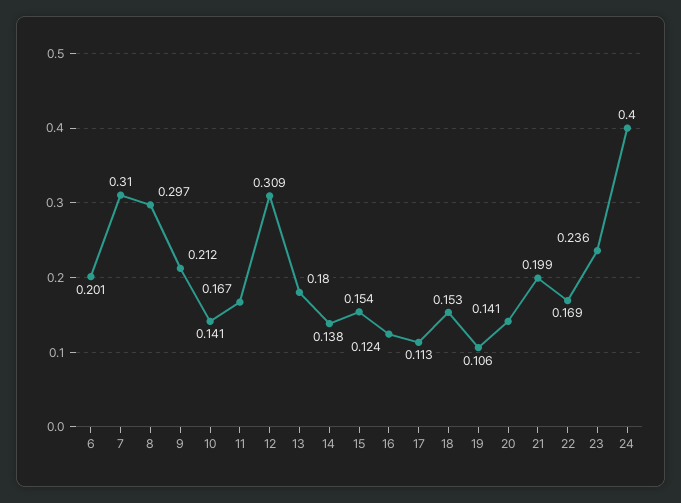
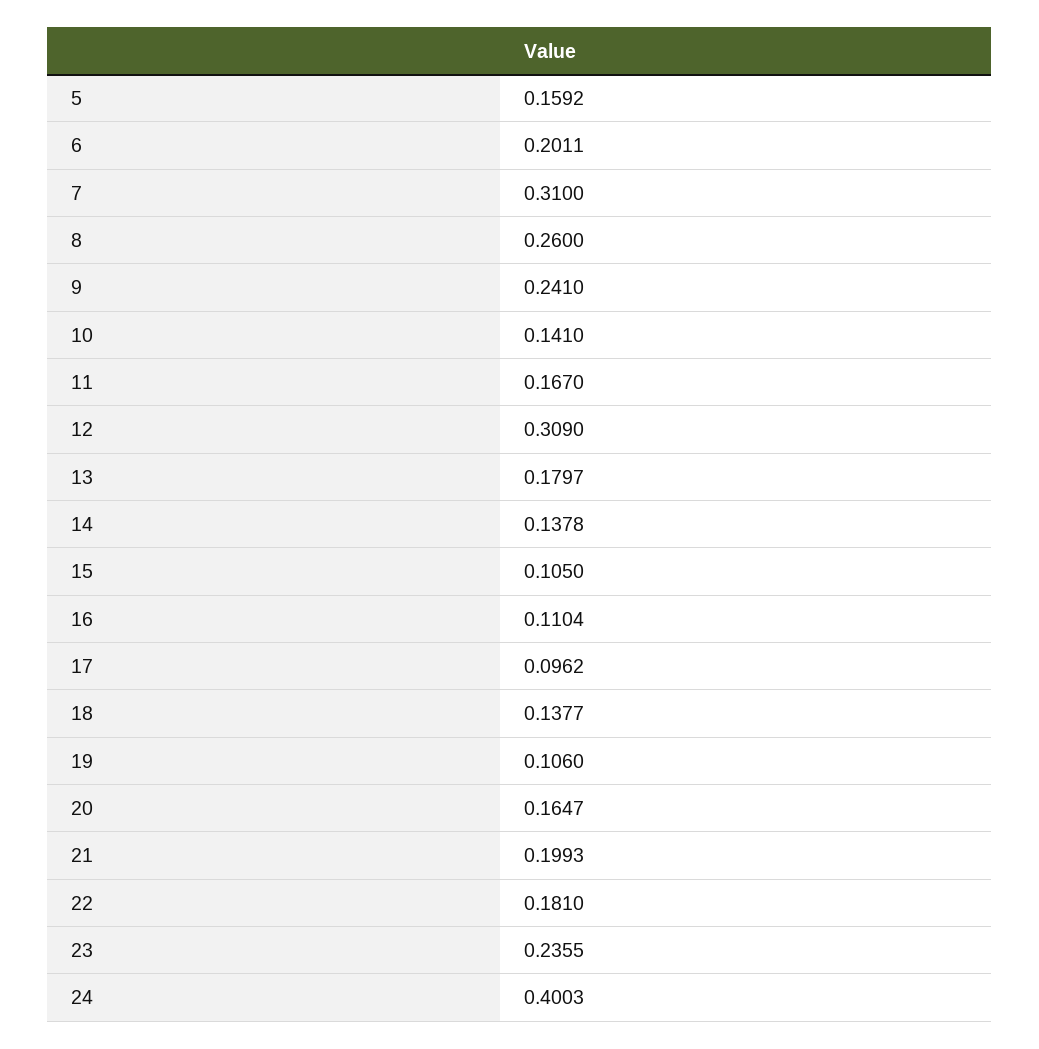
8: 0.297 -> 0.26
9: 0.212 -> 0.241
15: 0.154 -> 0.105
16: 0.124 -> 0.1104
17: 0.113 -> 0.0962
18: 0.153 -> 0.1377
20: 0.141 -> 0.1647
22: 0.169 -> 0.181
5: none -> 0.1592

